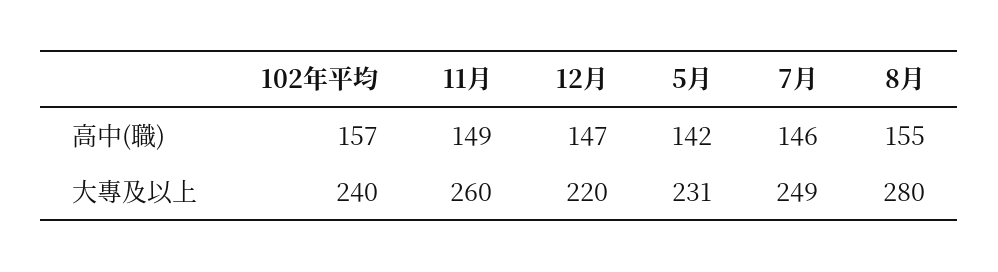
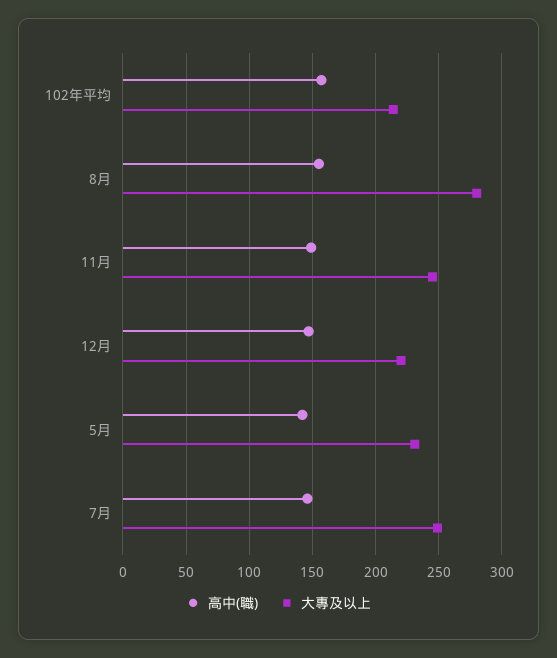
大專及以上, 102年平均: 240 -> 215
大專及以上, 11月: 260 -> 245

